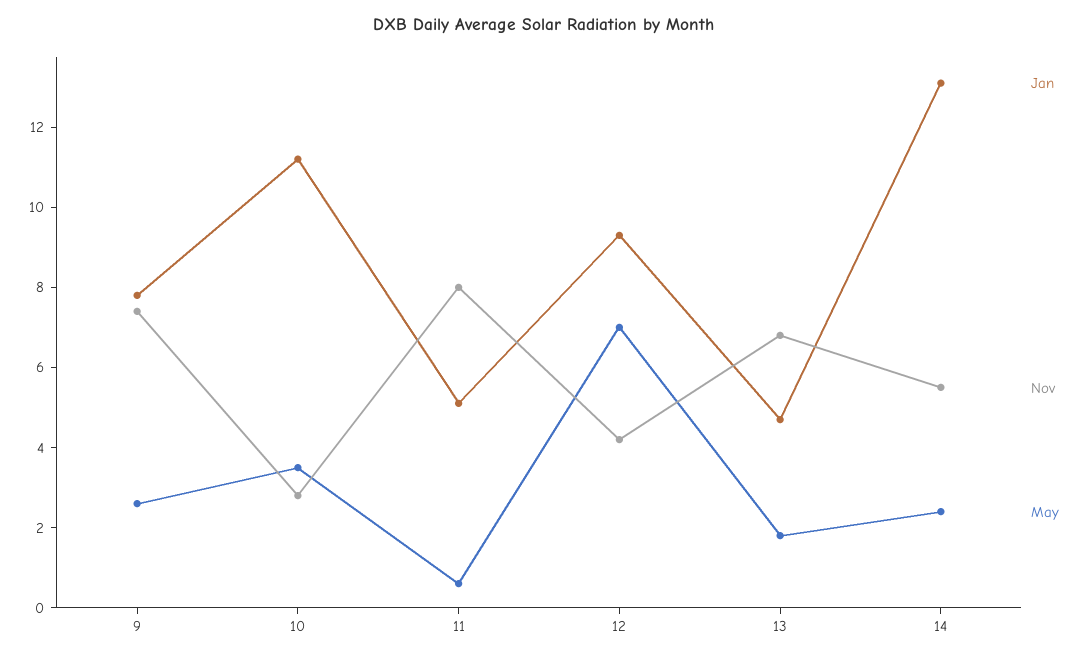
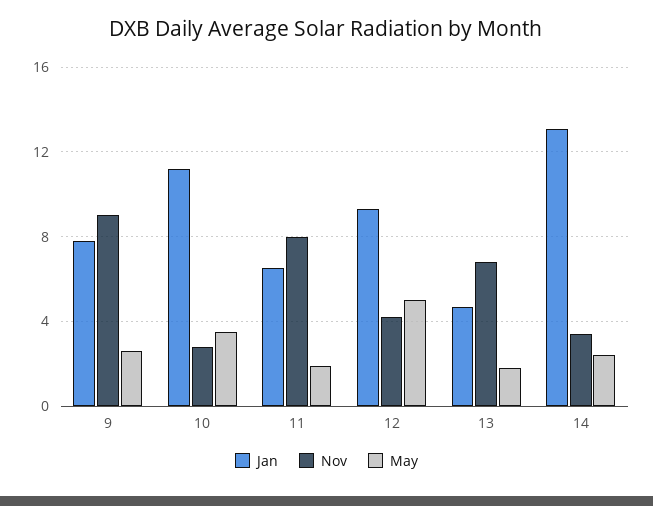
Nov, 9: 7.5 -> 9
Jan, 11: 5 -> 6.5
May, 11: 0.5 -> 2
May, 12: 7 -> 5
Nov, 14: 5.5 -> 3.5

